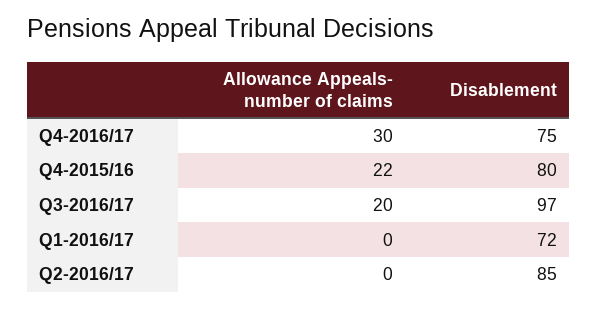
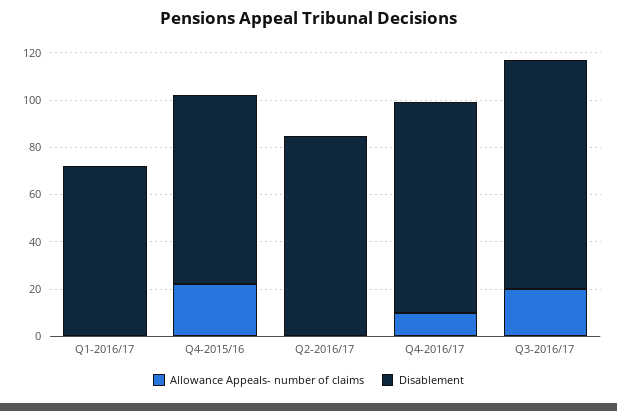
Allowance Appeals- number of claims, Q4-2016/17: 30 -> 10
Disablement, Q4-2016/17: 75 -> 90

